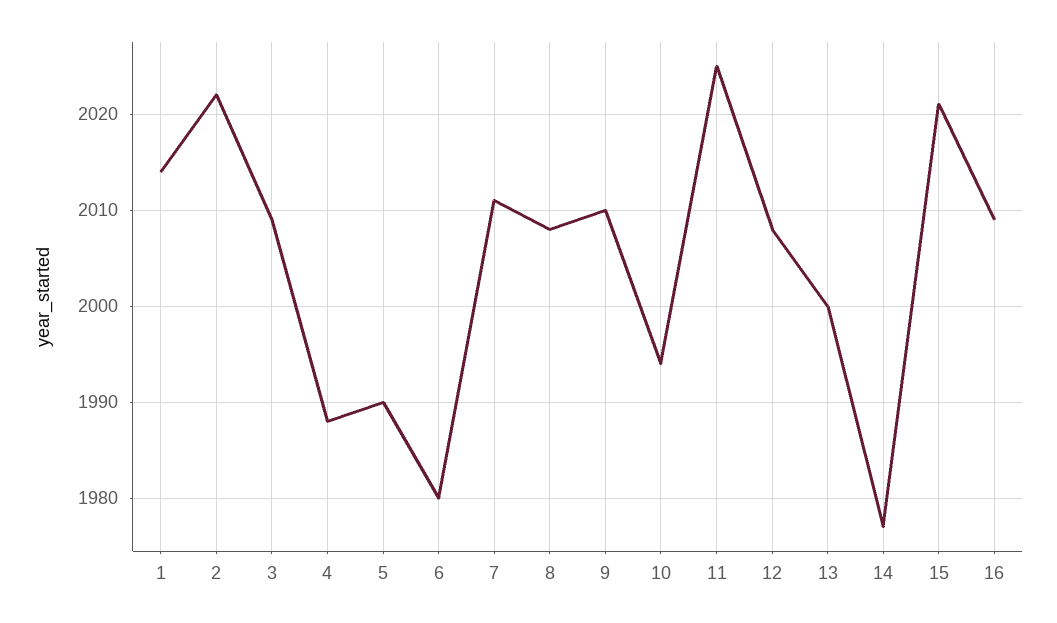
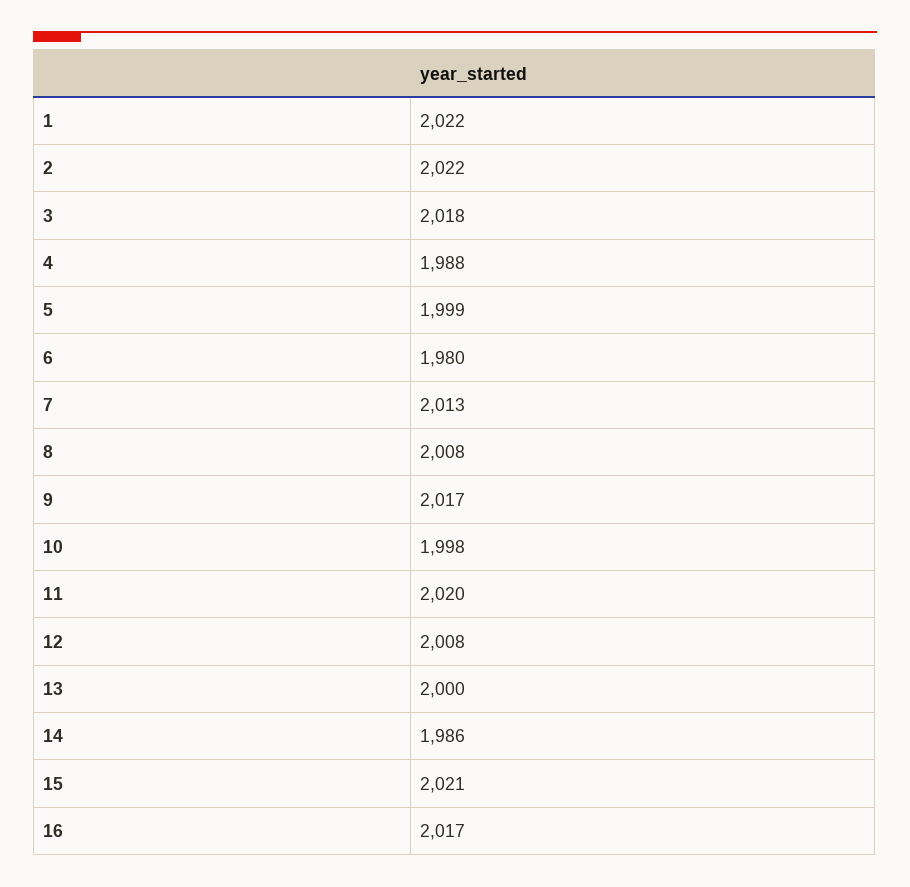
1: 2014 -> 2022
3: 2009 -> 2018
5: 1990 -> 1999
7: 2011 -> 2013
9: 2010 -> 2017
10: 1994 -> 1998
11: 2025 -> 2020
14: 1977 -> 1986
16: 2009 -> 2017

